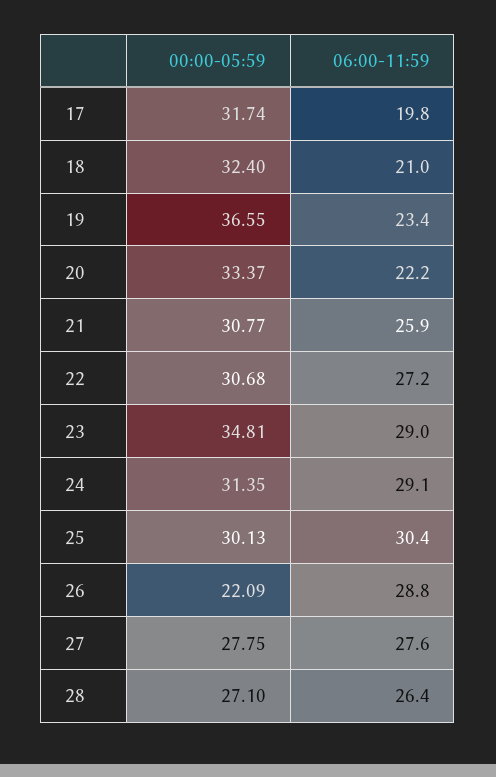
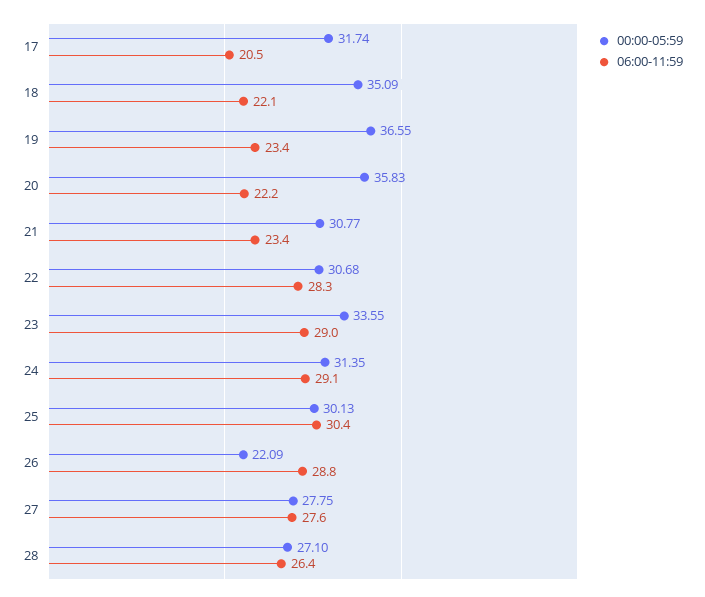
06:00-11:59, 17: 19.8 -> 20.5
00:00-05:59, 18: 32.4 -> 35.09
06:00-11:59, 18: 21 -> 22.1
00:00-05:59, 20: 33.37 -> 35.83
06:00-11:59, 21: 25.9 -> 23.4
06:00-11:59, 22: 27.2 -> 28.3
00:00-05:59, 23: 34.81 -> 33.55

